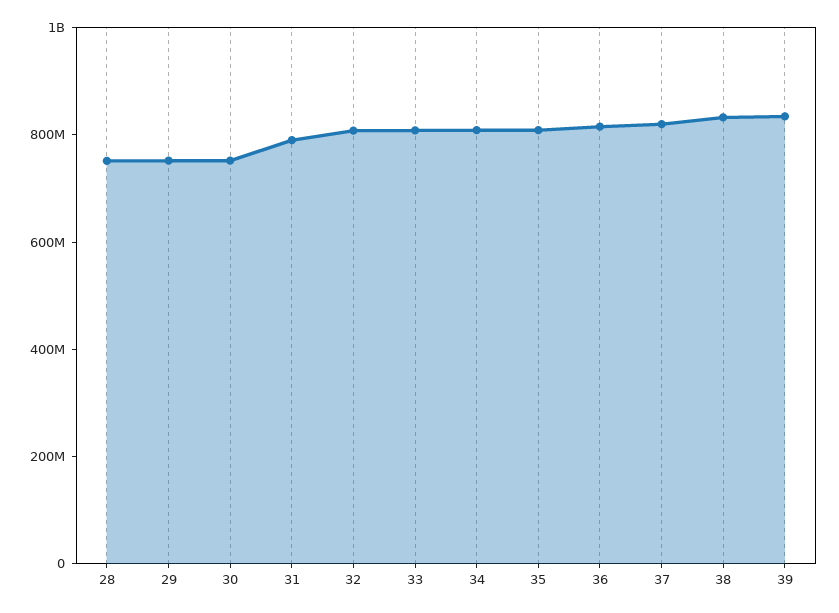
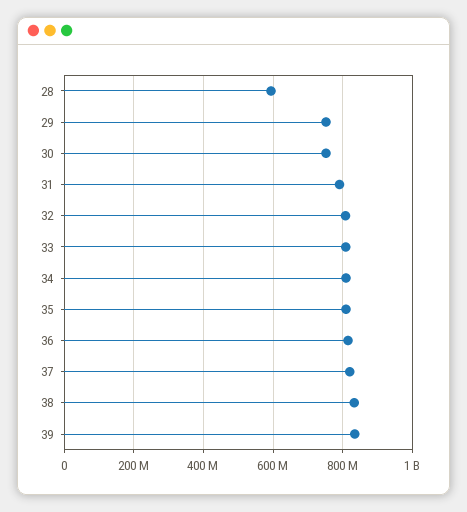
28: 750000000 -> 600000000

